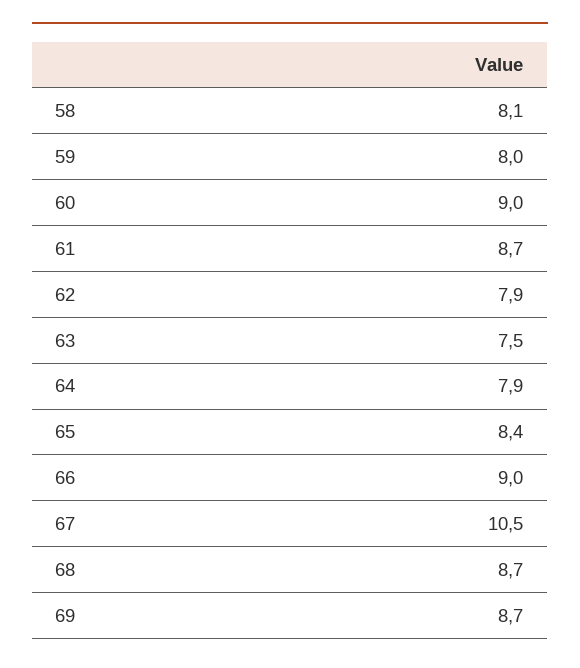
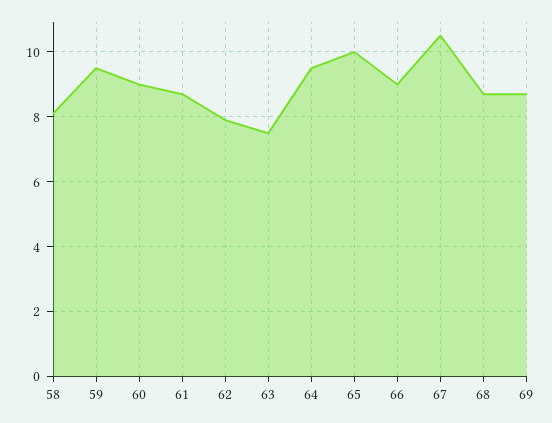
59: 8 -> 9.5
64: 7.9 -> 9.5
65: 8.4 -> 10

